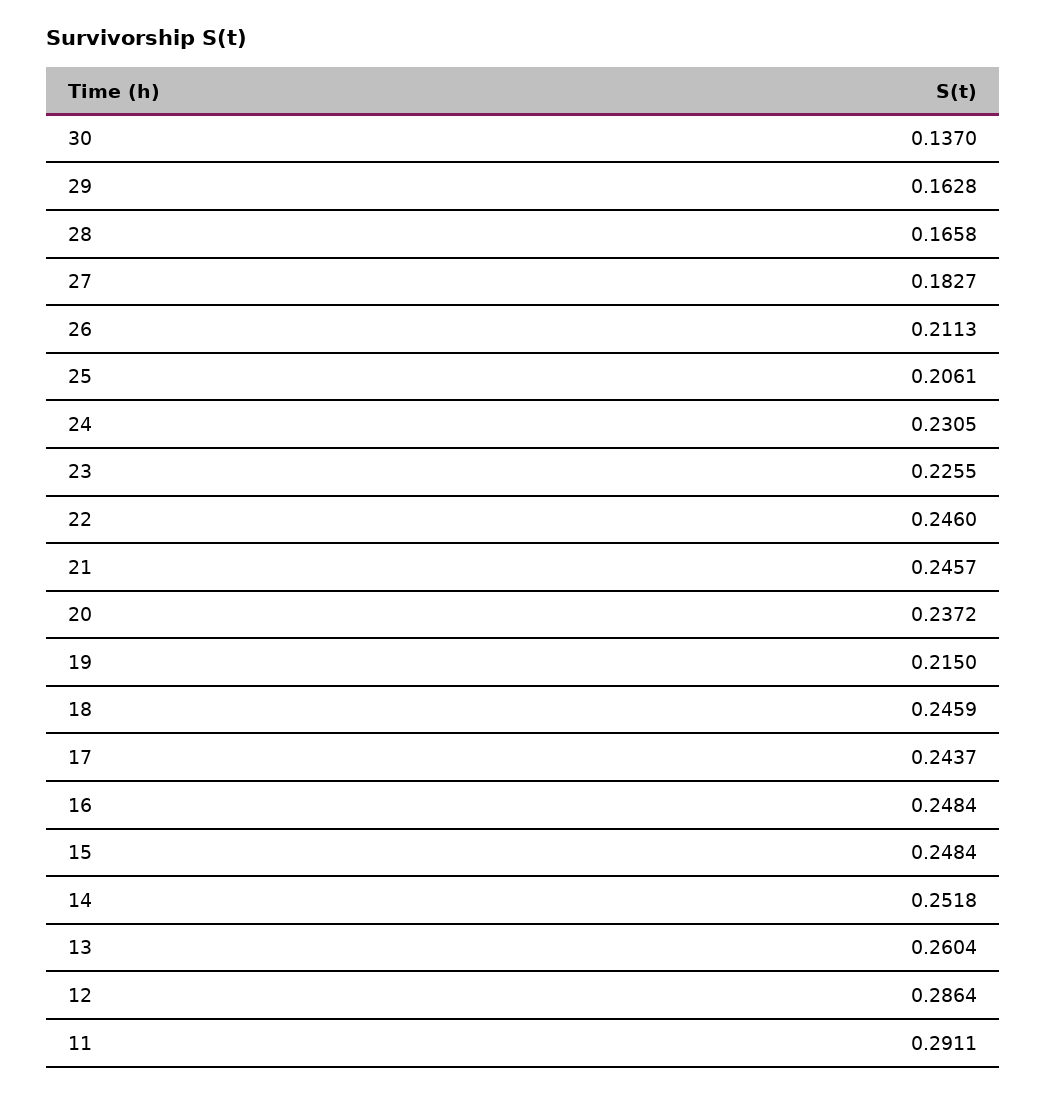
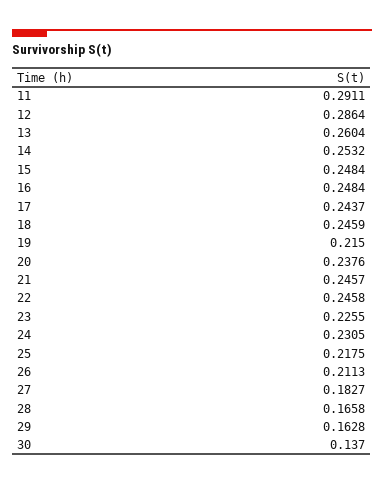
25: 0.2061 -> 0.2175
22: 0.246 -> 0.2458
20: 0.2372 -> 0.2376
14: 0.2518 -> 0.2532

